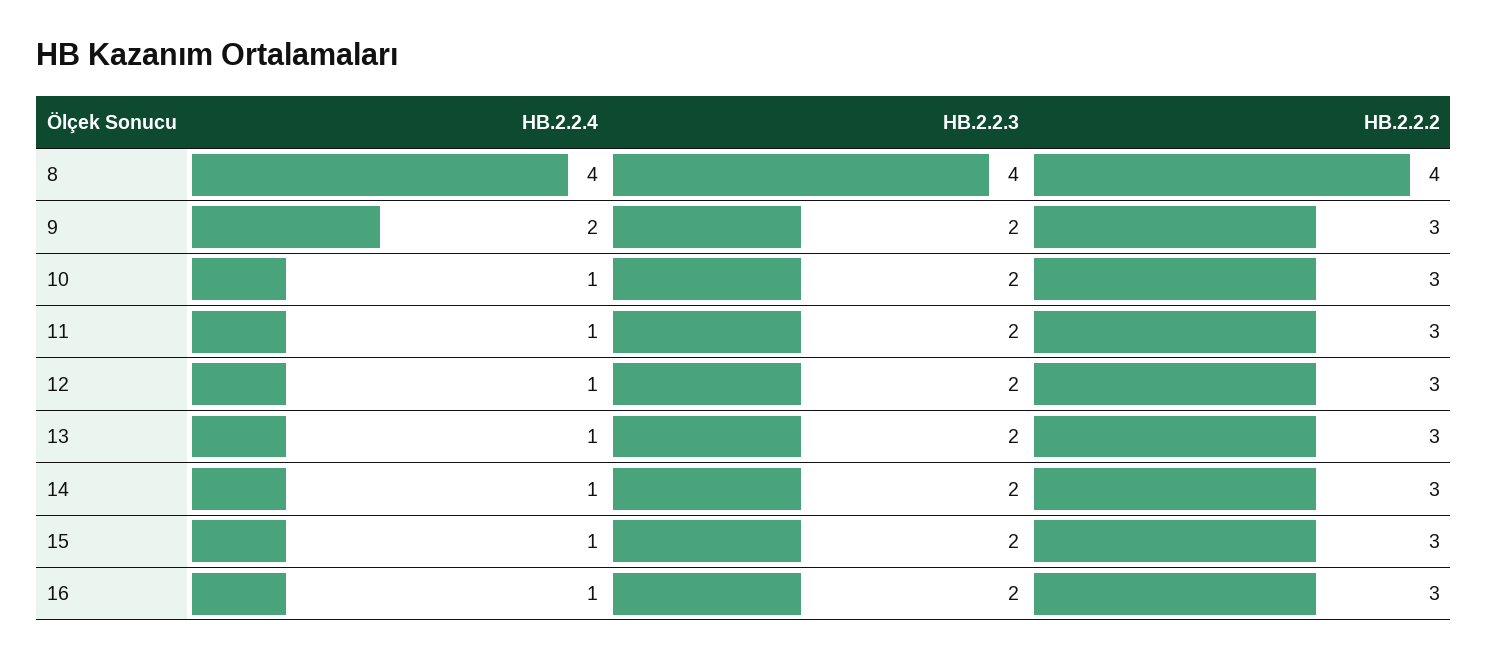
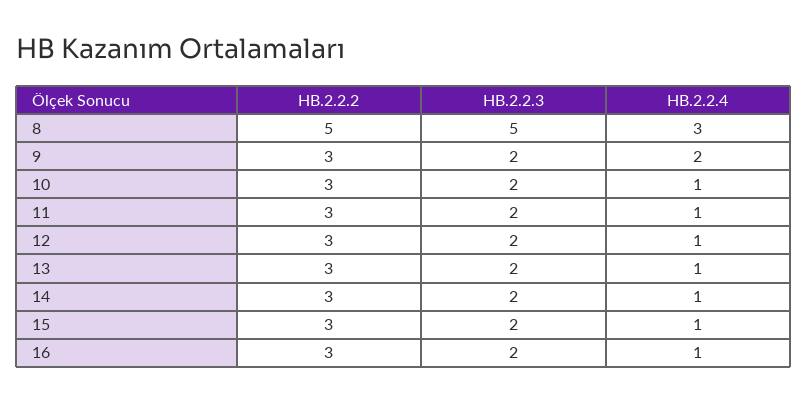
HB.2.2.4, 8: 4 -> 3
HB.2.2.3, 8: 4 -> 5
HB.2.2.2, 8: 4 -> 5

